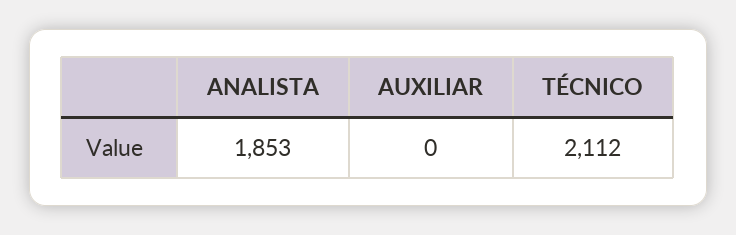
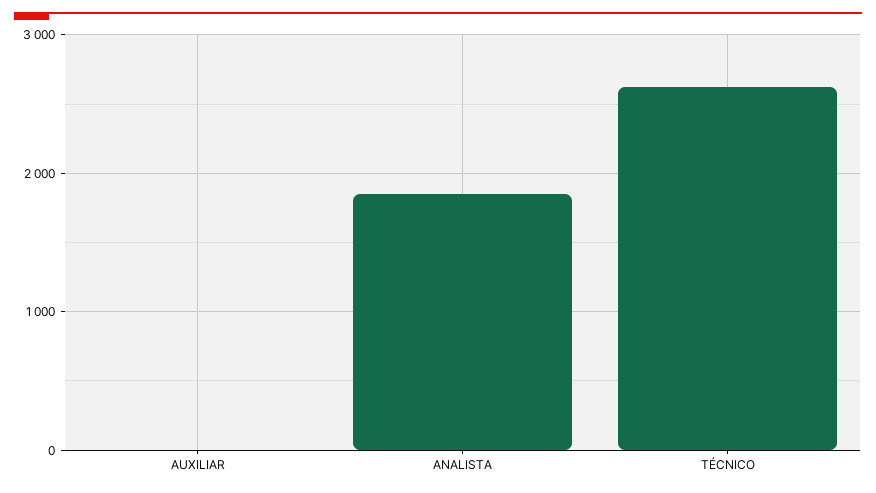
TÉCNICO: 2112 -> 2600

